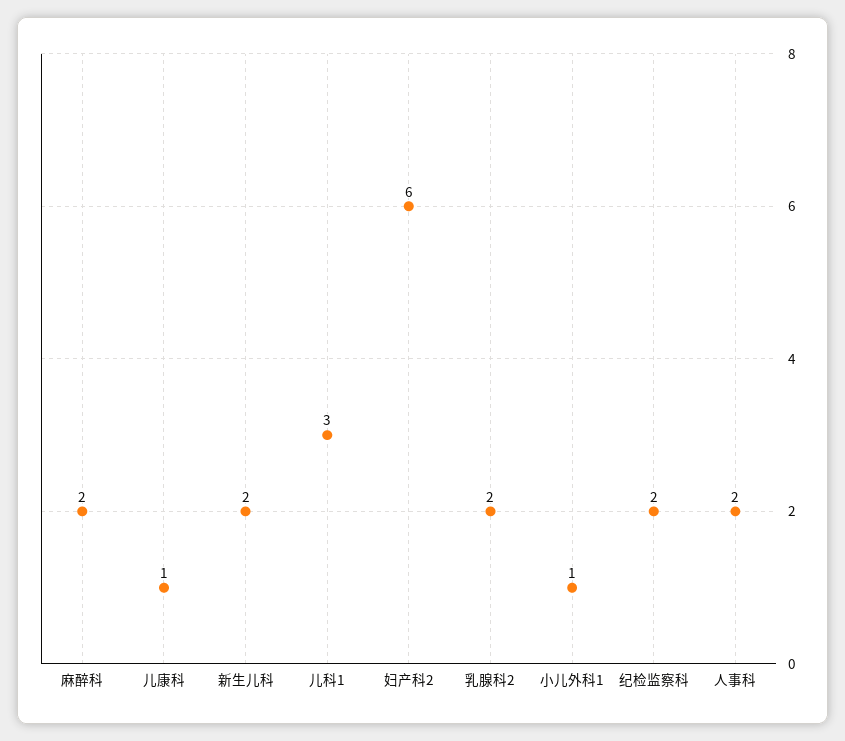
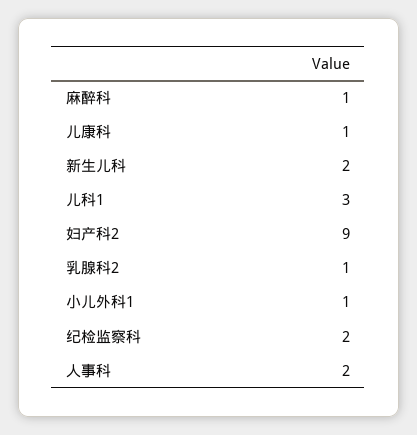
麻醉科: 2 -> 1
妇产科2: 6 -> 9
乳腺科2: 2 -> 1

